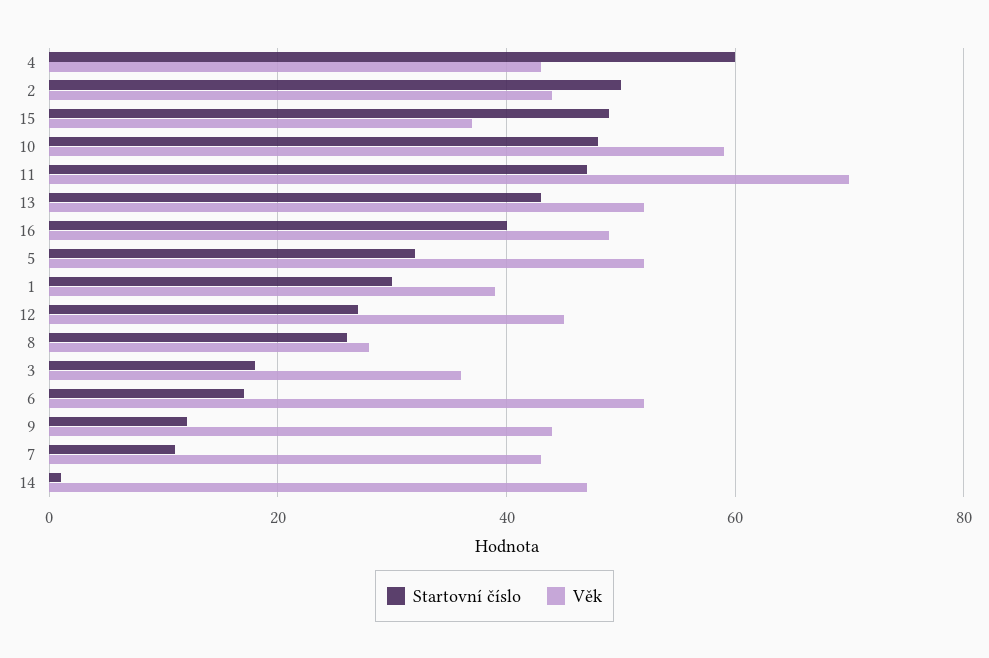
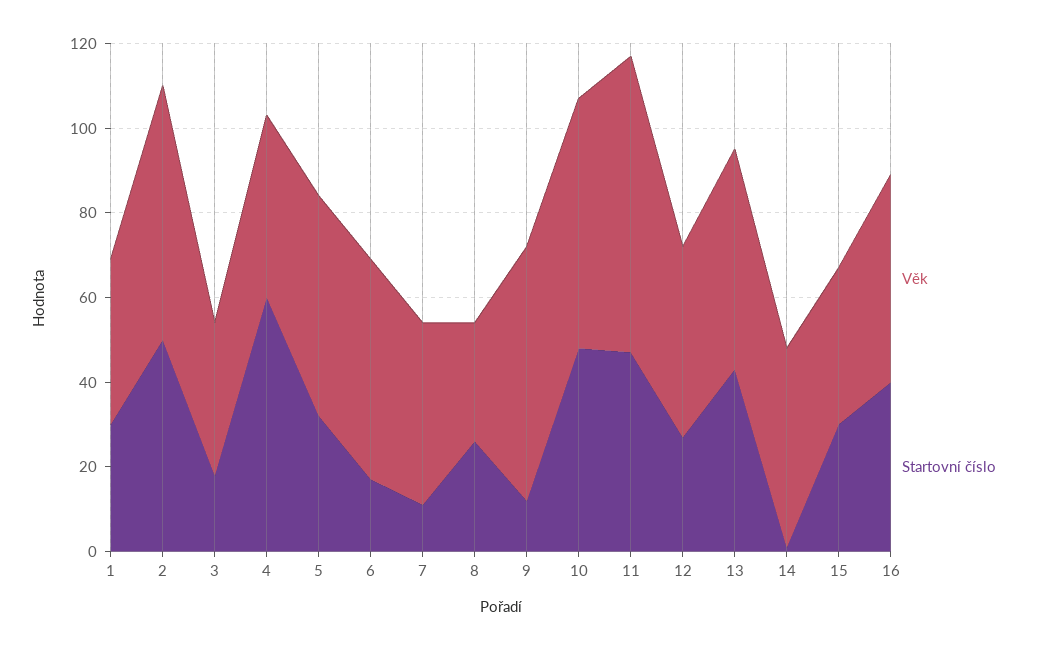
Věk, 2: 45 -> 60
Startovní číslo, 15: 50 -> 30
Věk, 9: 45 -> 60

